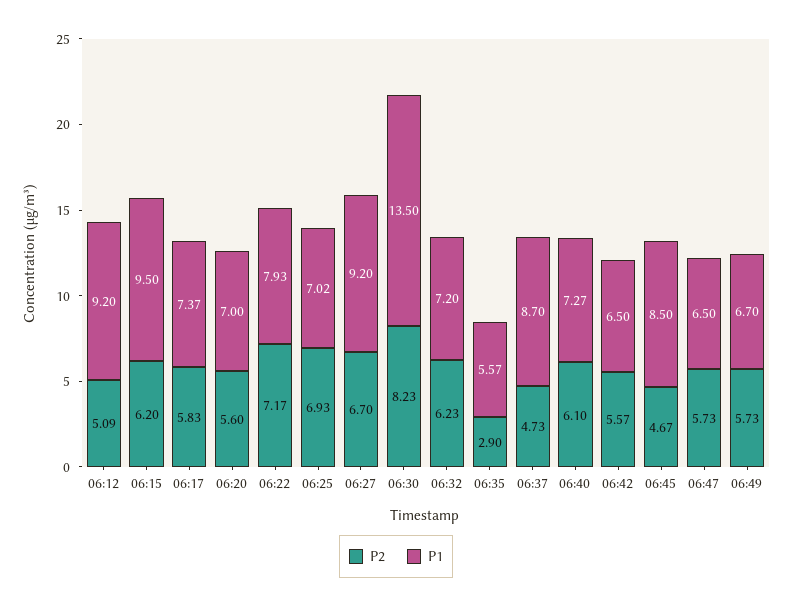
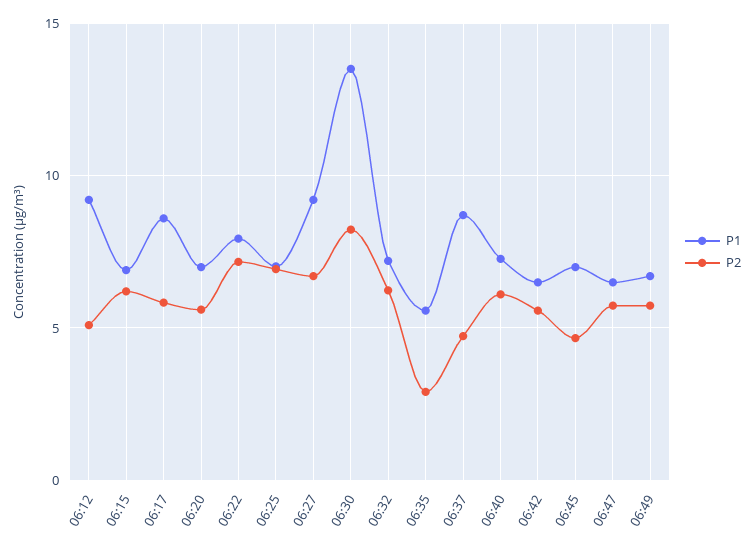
P1, 06:15: 9.5 -> 7
P1, 06:17: 7.37 -> 8.5
P1, 06:45: 8.5 -> 7

